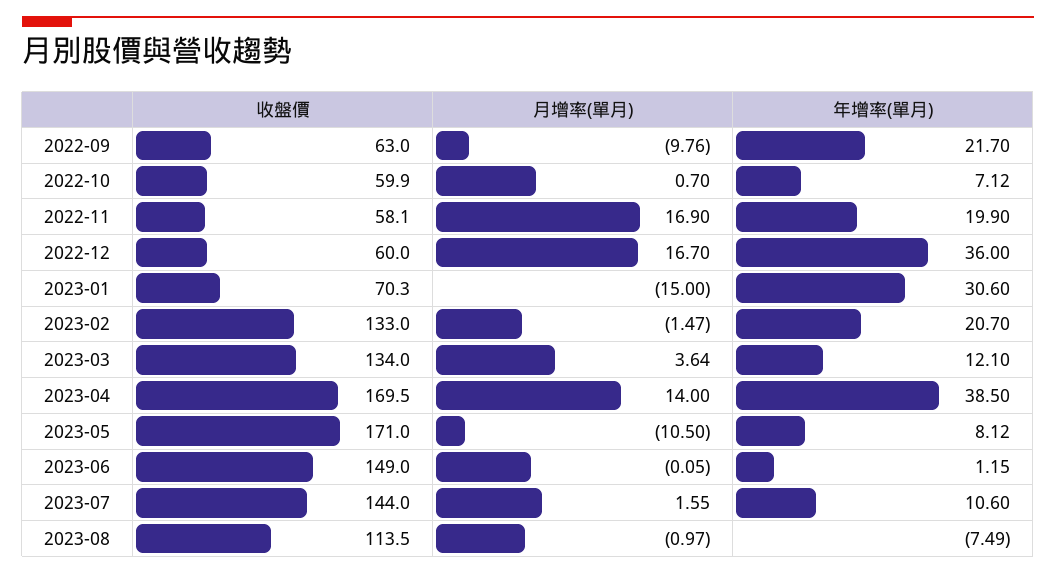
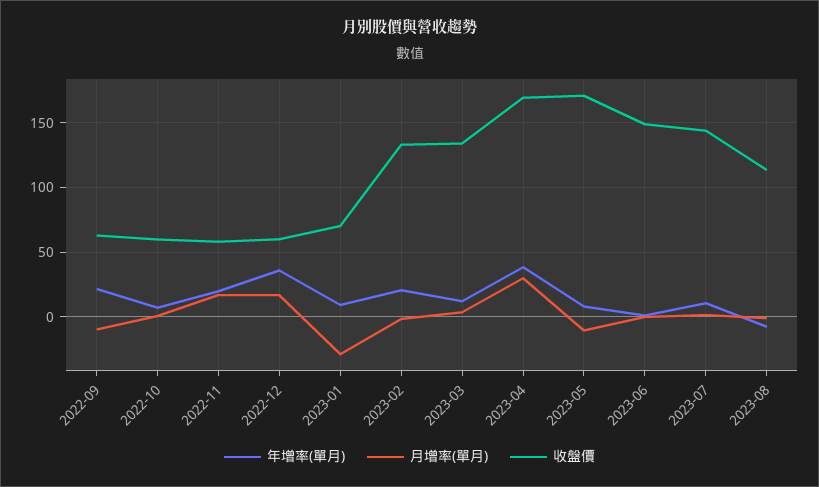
月增率(單月), 2023-01: -15 -> -30
年增率(單月), 2023-01: 30.6 -> 10
月增率(單月), 2023-04: 14 -> 30

